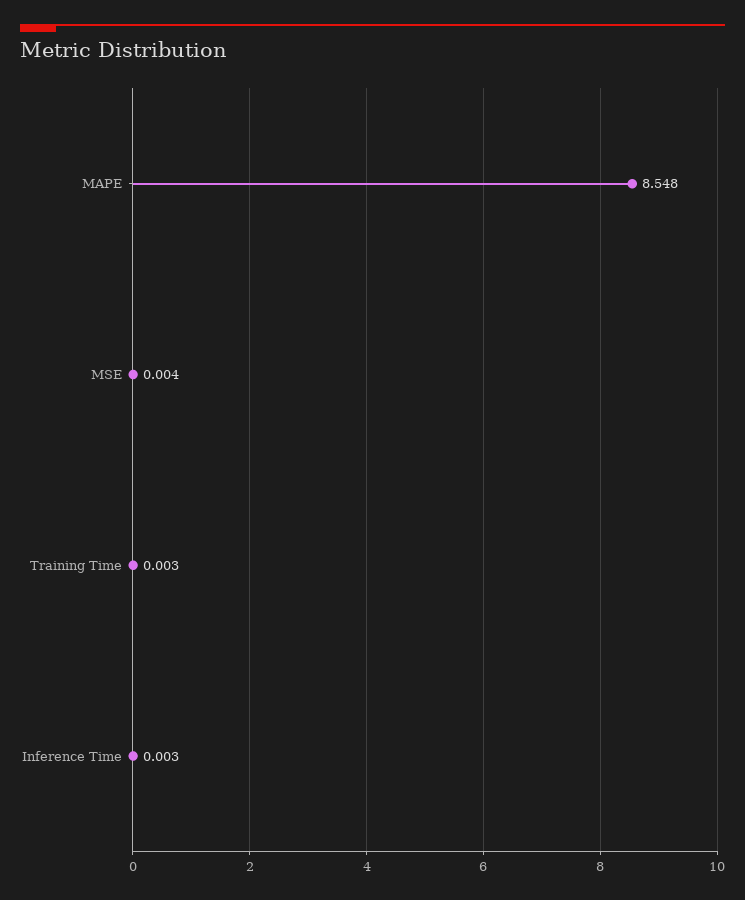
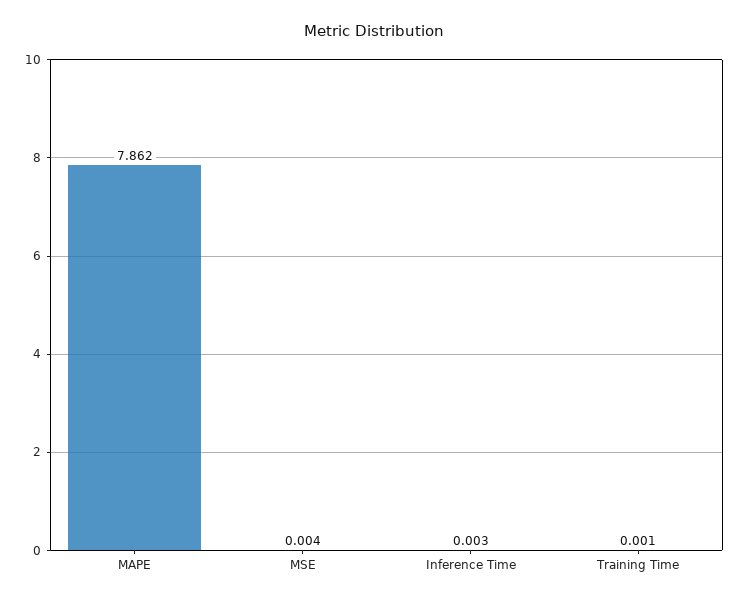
MAPE: 8.548 -> 7.862
Training Time: 0.003 -> 0.001

